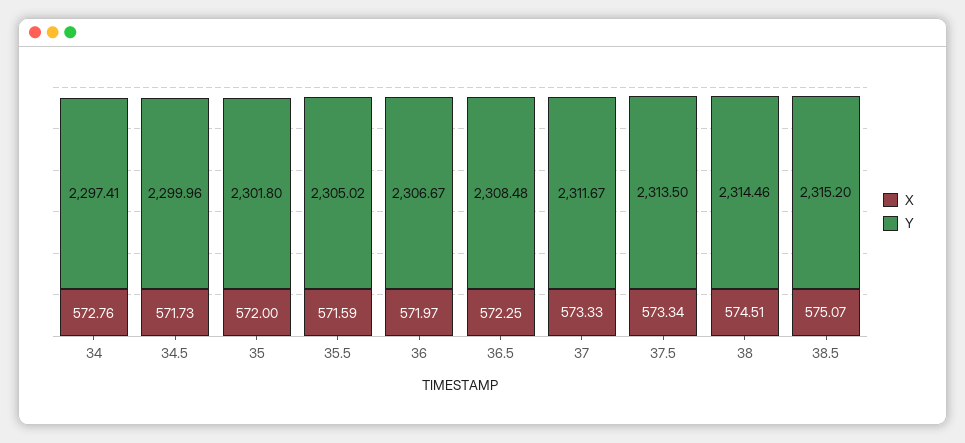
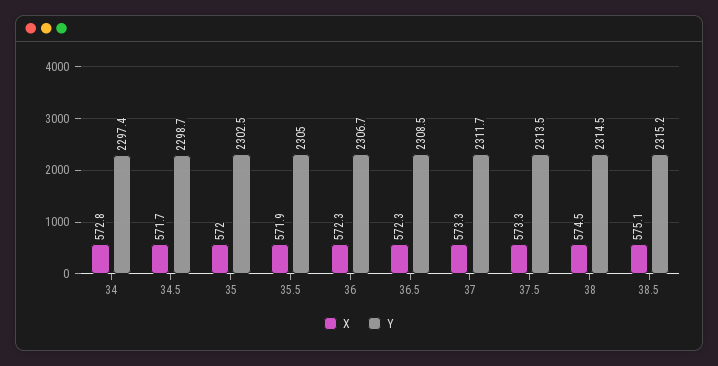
Y, 34.5: 2299.96 -> 2298.7
Y, 35: 2301.8 -> 2302.5
X, 35.5: 571.59 -> 571.9
X, 36: 571.97 -> 572.3

